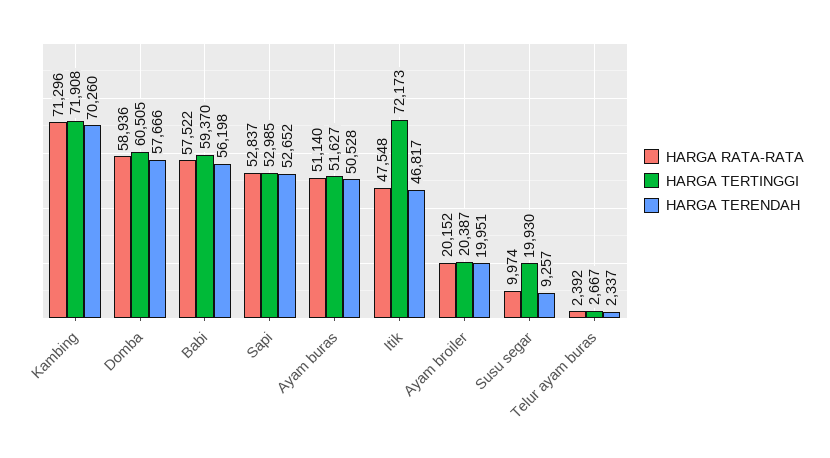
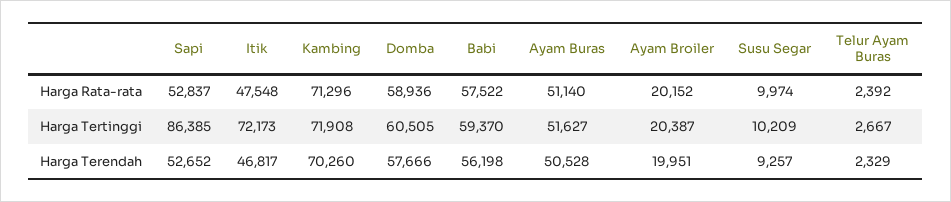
HARGA TERTINGGI, Sapi: 52985 -> 86385
HARGA TERTINGGI, Susu segar: 19930 -> 10209
HARGA TERENDAH, Telur ayam buras: 2337 -> 2329

